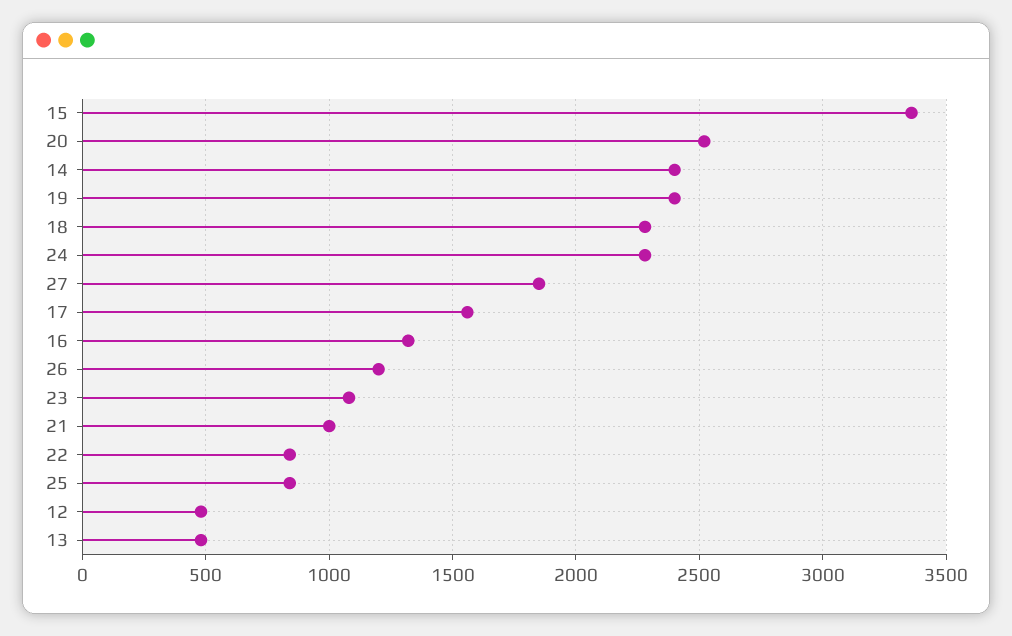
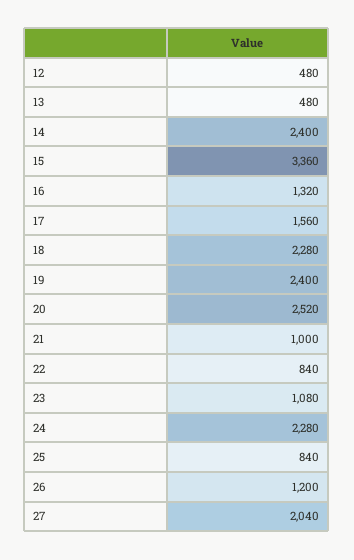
27: 1850 -> 2040

